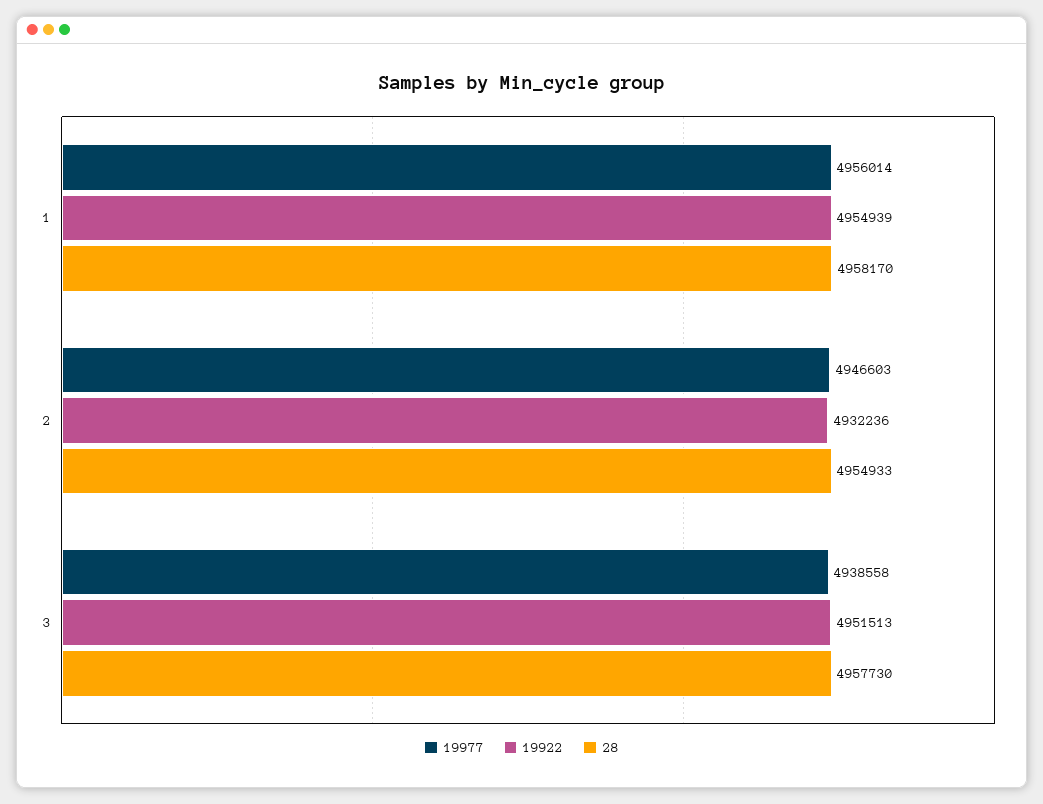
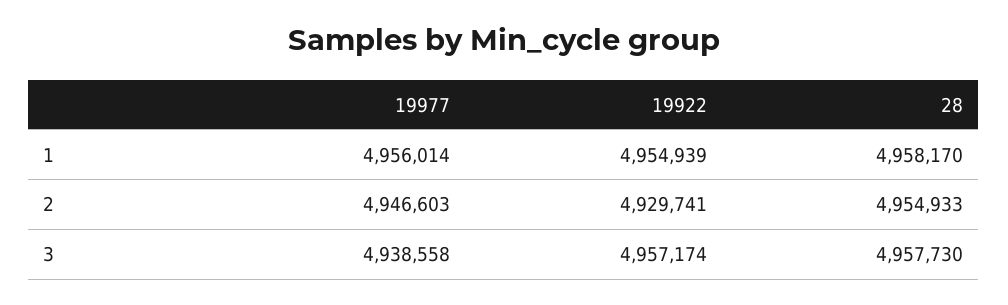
19922, 2: 4932236 -> 4929741
19922, 3: 4951513 -> 4957174

